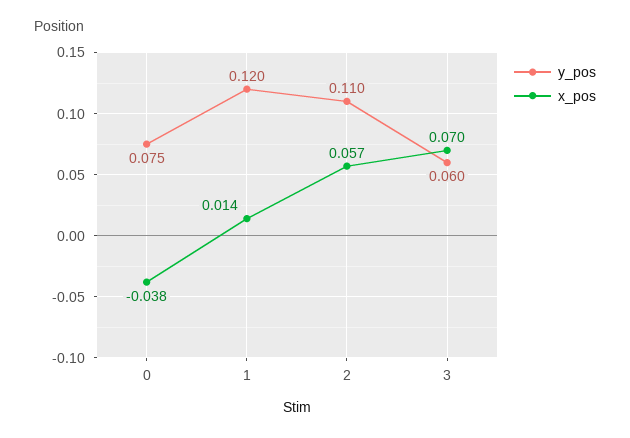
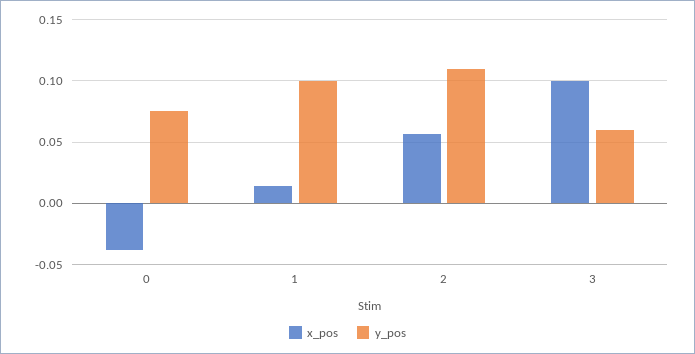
y_pos, 1: 0.12 -> 0.1
x_pos, 3: 0.07 -> 0.1

